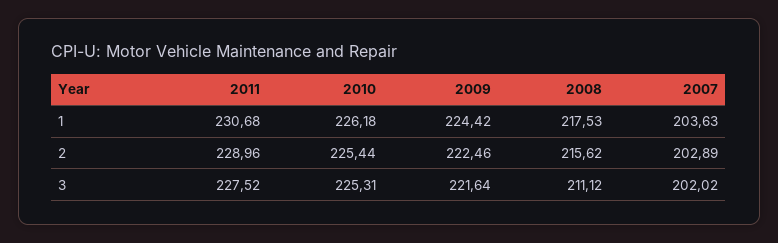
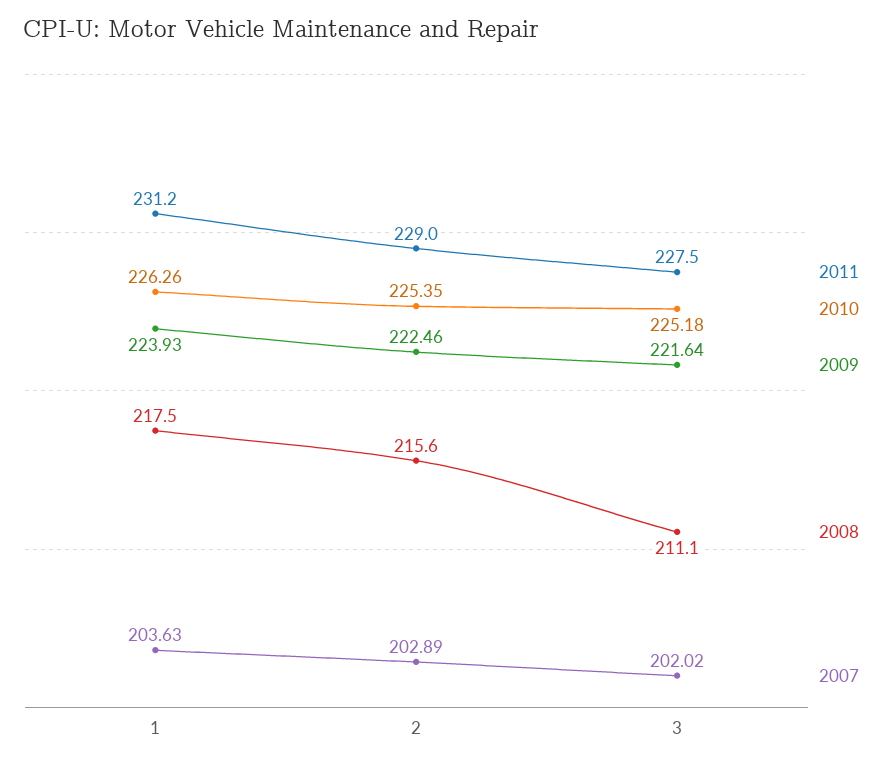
2011, 1: 230.68 -> 231.2
2010, 1: 226.18 -> 226.26
2009, 1: 224.42 -> 223.93
2010, 2: 225.44 -> 225.35
2010, 3: 225.31 -> 225.18

